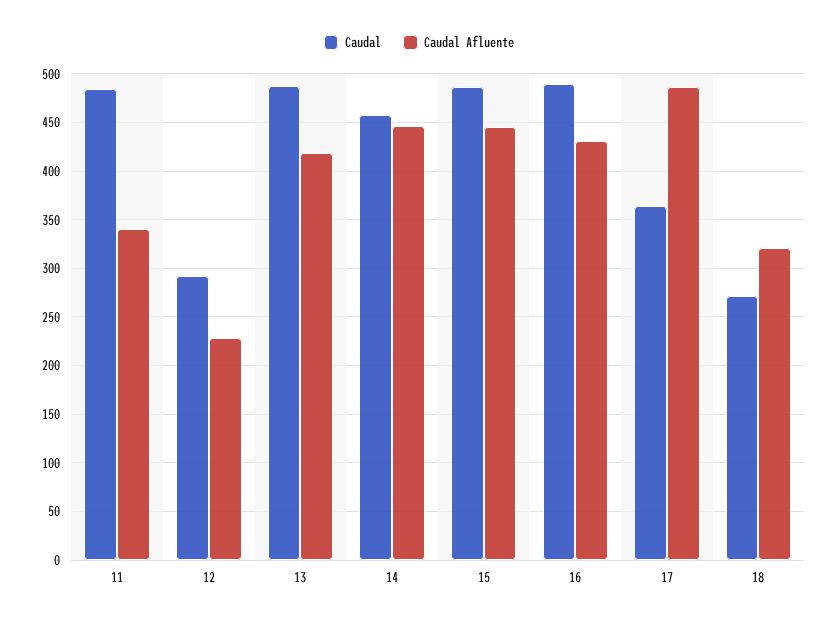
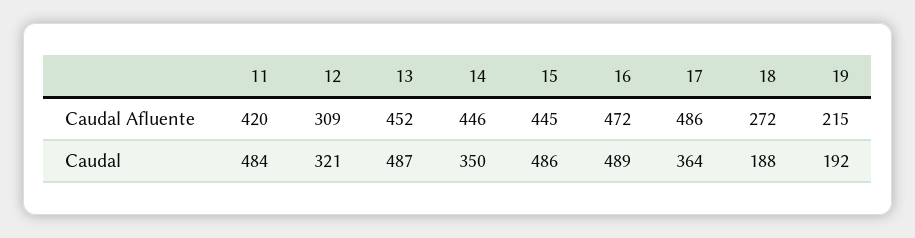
Caudal Afluente, 11: 340 -> 420
Caudal, 12: 290 -> 321
Caudal Afluente, 12: 230 -> 309
Caudal Afluente, 13: 420 -> 452
Caudal, 14: 460 -> 350
Caudal Afluente, 16: 430 -> 472
Caudal, 18: 270 -> 188
Caudal Afluente, 18: 320 -> 272
Caudal Afluente, 19: none -> 215
Caudal, 19: none -> 192

